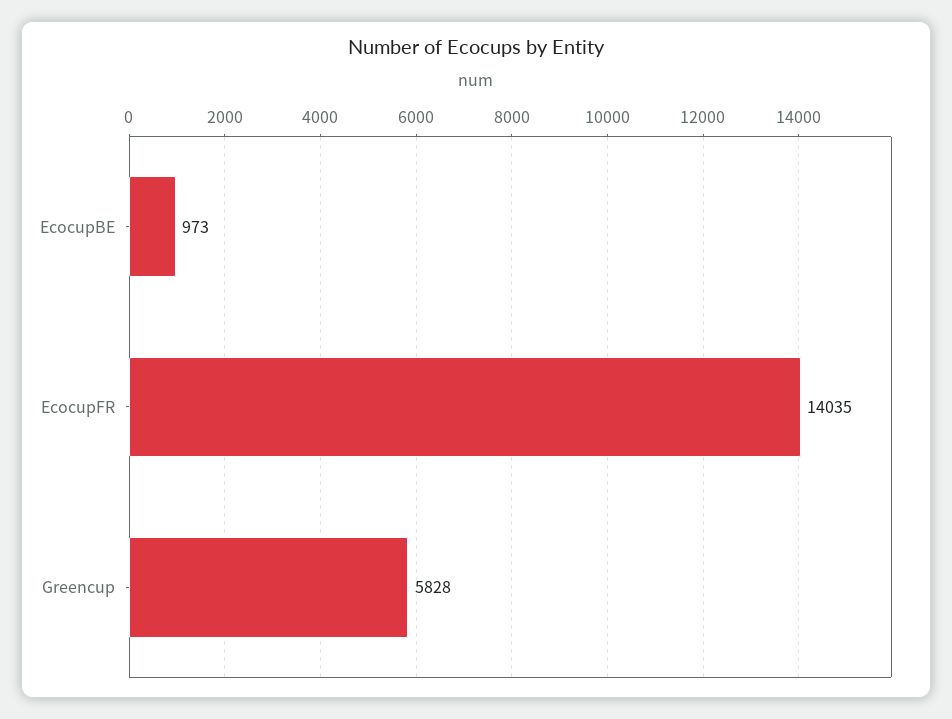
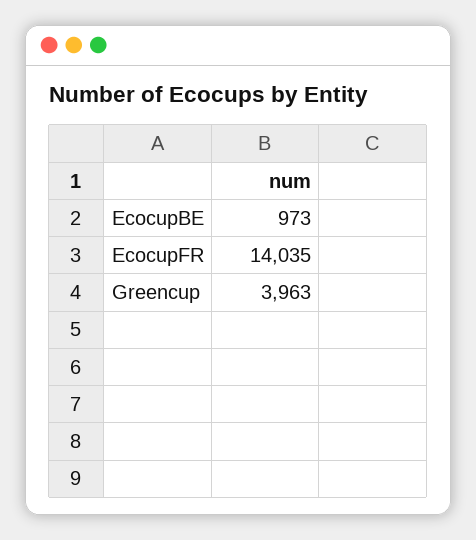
Greencup: 5828 -> 3963

